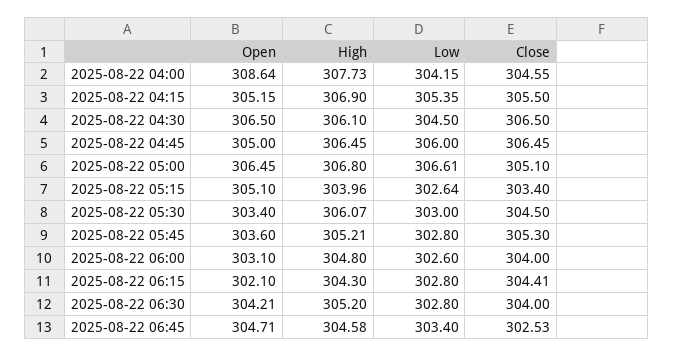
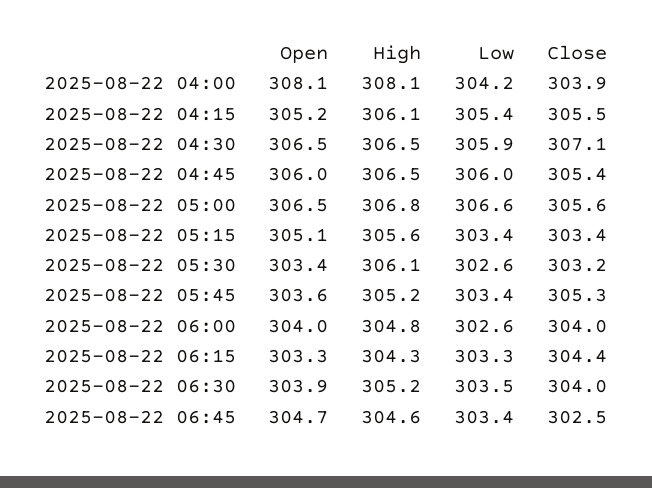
Open, 2025-08-22 04:00: 308.64 -> 308.1
High, 2025-08-22 04:00: 307.73 -> 308.1
Close, 2025-08-22 04:00: 304.55 -> 303.9
High, 2025-08-22 04:15: 306.9 -> 306.1
High, 2025-08-22 04:30: 306.1 -> 306.5
Low, 2025-08-22 04:30: 304.5 -> 305.9
Close, 2025-08-22 04:30: 306.5 -> 307.1
Open, 2025-08-22 04:45: 305 -> 306
Close, 2025-08-22 04:45: 306.45 -> 305.4
Close, 2025-08-22 05:00: 305.1 -> 305.6
High, 2025-08-22 05:15: 303.96 -> 305.6
Low, 2025-08-22 05:15: 302.64 -> 303.4
Low, 2025-08-22 05:30: 303 -> 302.6
Close, 2025-08-22 05:30: 304.5 -> 303.2
Low, 2025-08-22 05:45: 302.8 -> 303.4
Open, 2025-08-22 06:00: 303.1 -> 304
Open, 2025-08-22 06:15: 302.1 -> 303.3
Low, 2025-08-22 06:15: 302.8 -> 303.3
Open, 2025-08-22 06:30: 304.21 -> 303.9
Low, 2025-08-22 06:30: 302.8 -> 303.5

